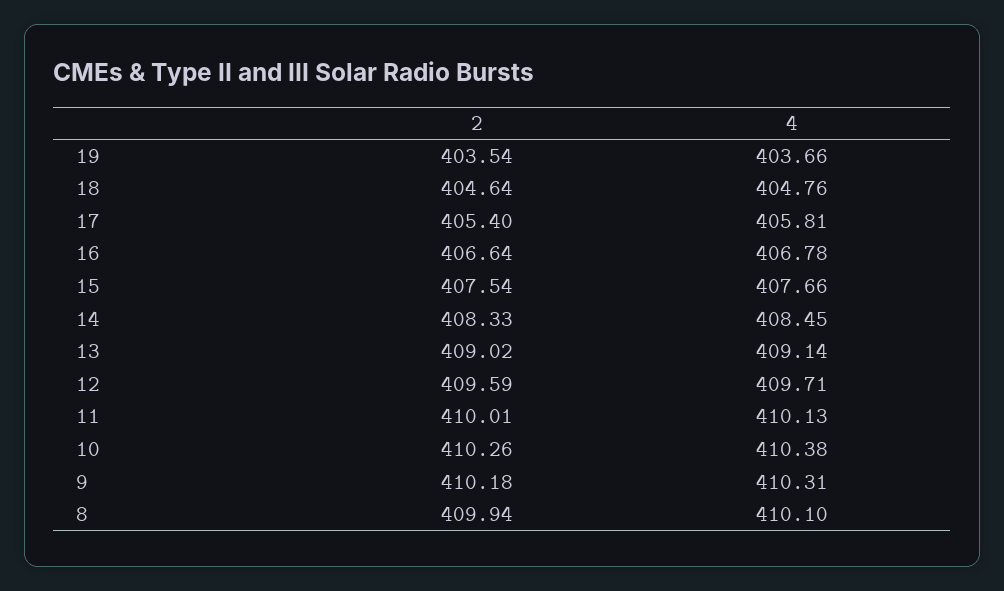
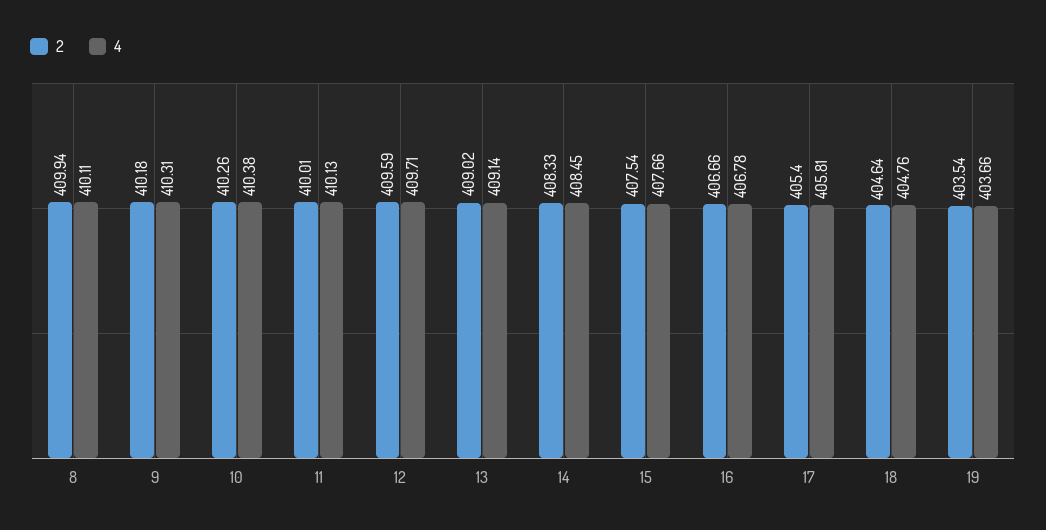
2, 16: 406.64 -> 406.66
4, 8: 410.1 -> 410.11

